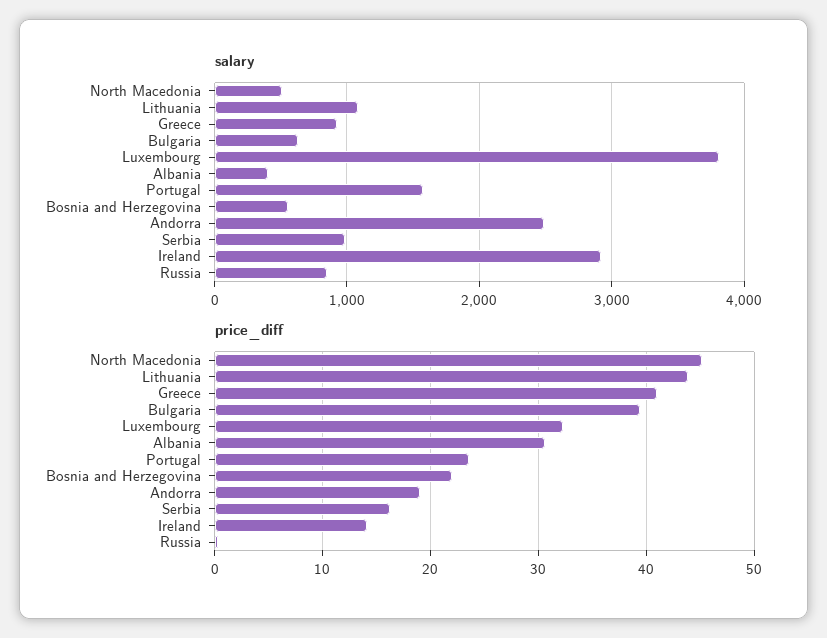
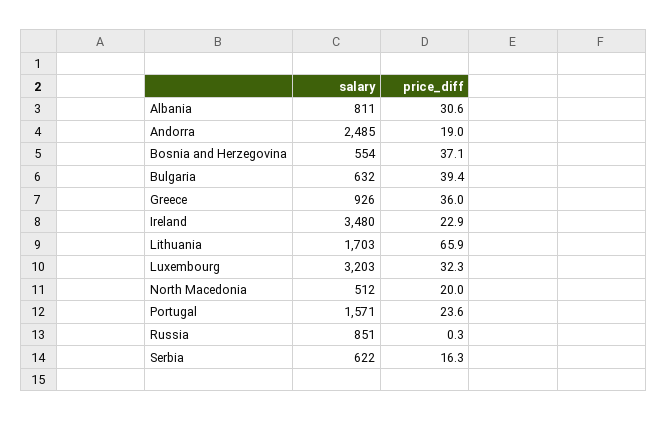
salary, Lithuania: 1100 -> 1703
salary, Luxembourg: 3800 -> 3203
salary, Albania: 400 -> 811
salary, Serbia: 1000 -> 622
salary, Ireland: 2900 -> 3480
price_diff, North Macedonia: 45 -> 20
price_diff, Lithuania: 44 -> 65.9
price_diff, Greece: 41 -> 36
price_diff, Bosnia and Herzegovina: 22 -> 37.1
price_diff, Ireland: 14 -> 22.9

